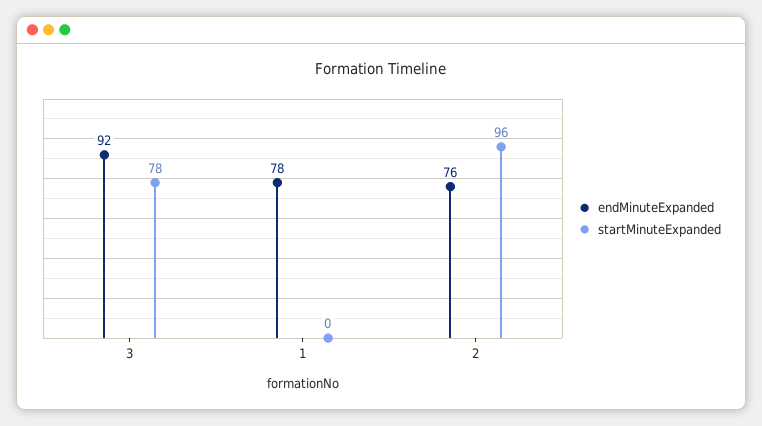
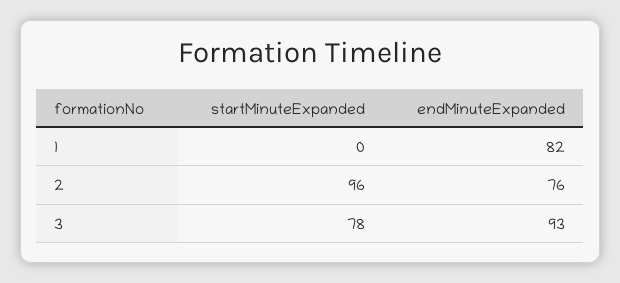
endMinuteExpanded, 3: 92 -> 93
endMinuteExpanded, 1: 78 -> 82

